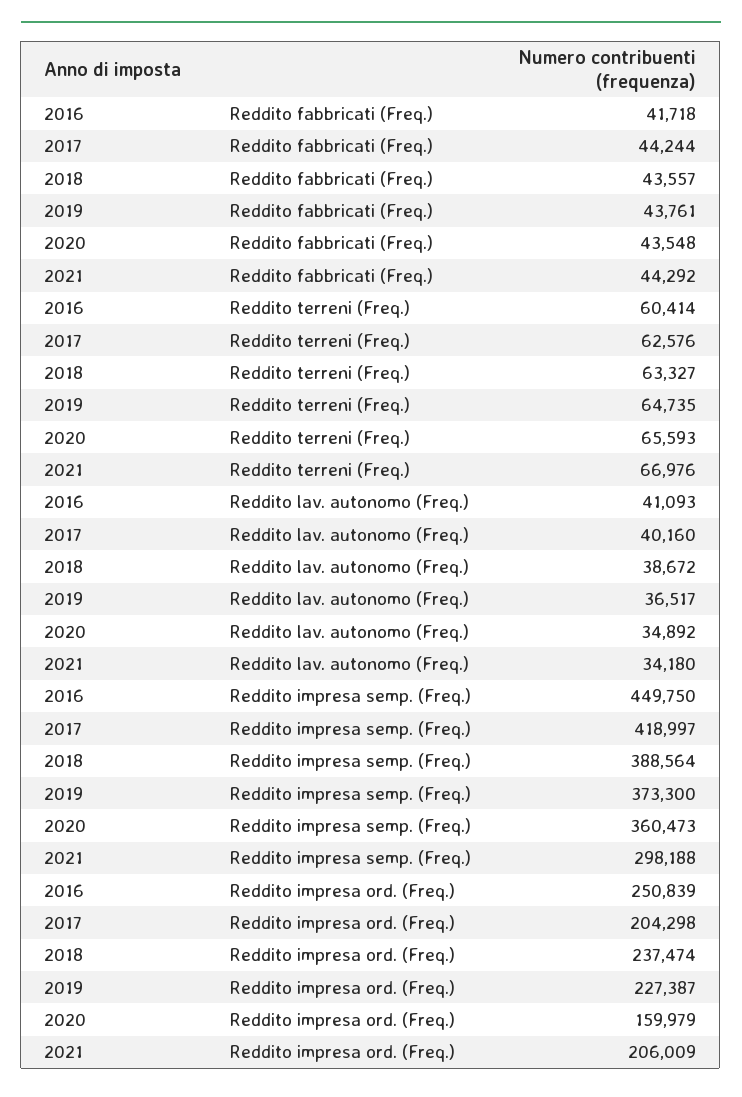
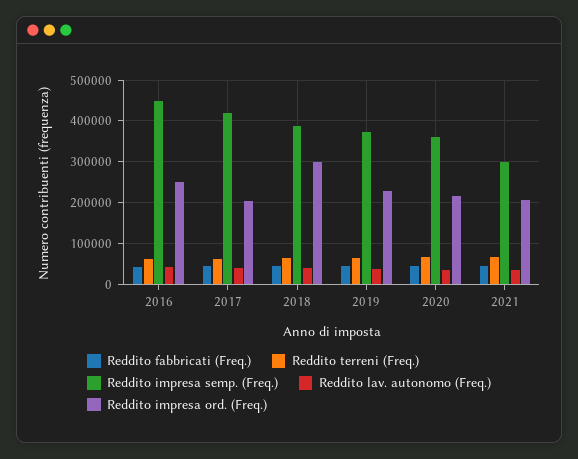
Reddito impresa ord. (Freq.), 2018: 237474 -> 300000
Reddito impresa ord. (Freq.), 2020: 159979 -> 220000

